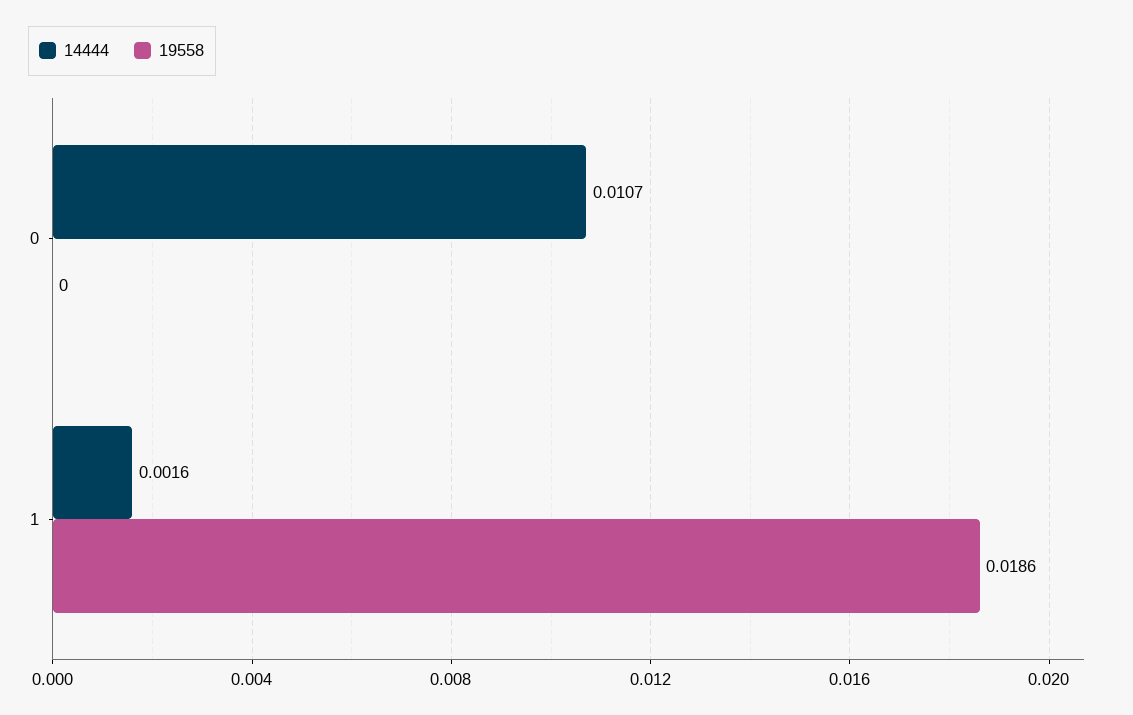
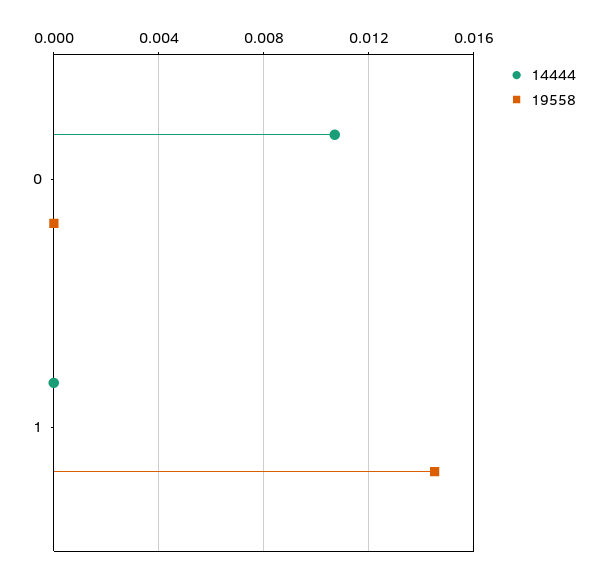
14444, 1: 0.0016 -> 0
19558, 1: 0.0186 -> 0.0145

